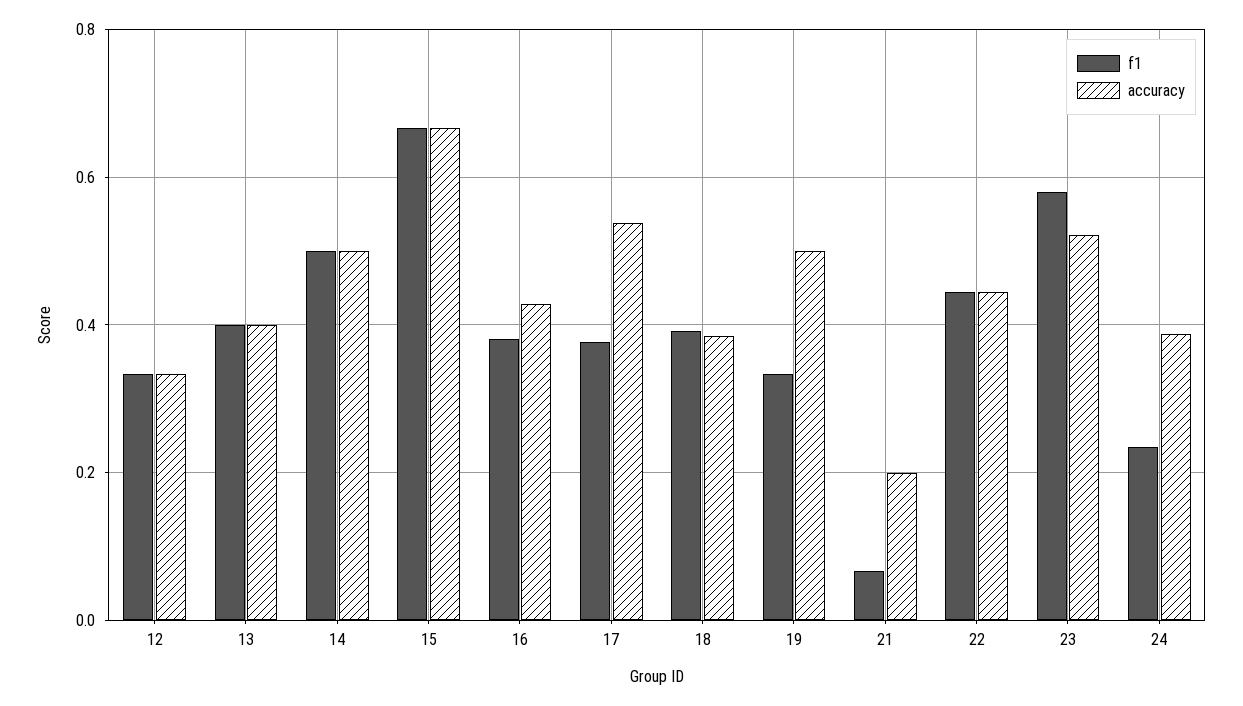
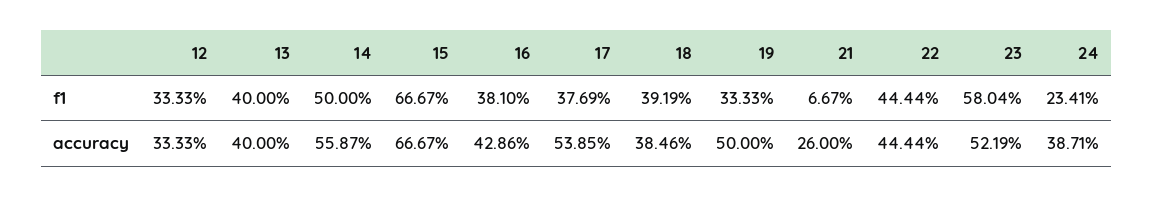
accuracy, 14: 0.5 -> 0.5587
accuracy, 21: 0.2 -> 0.26

